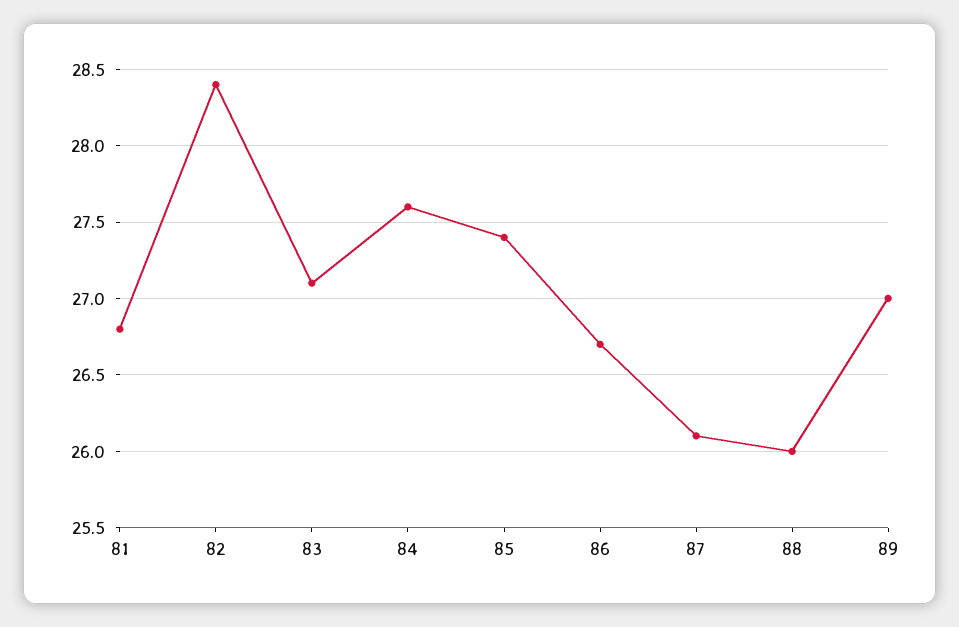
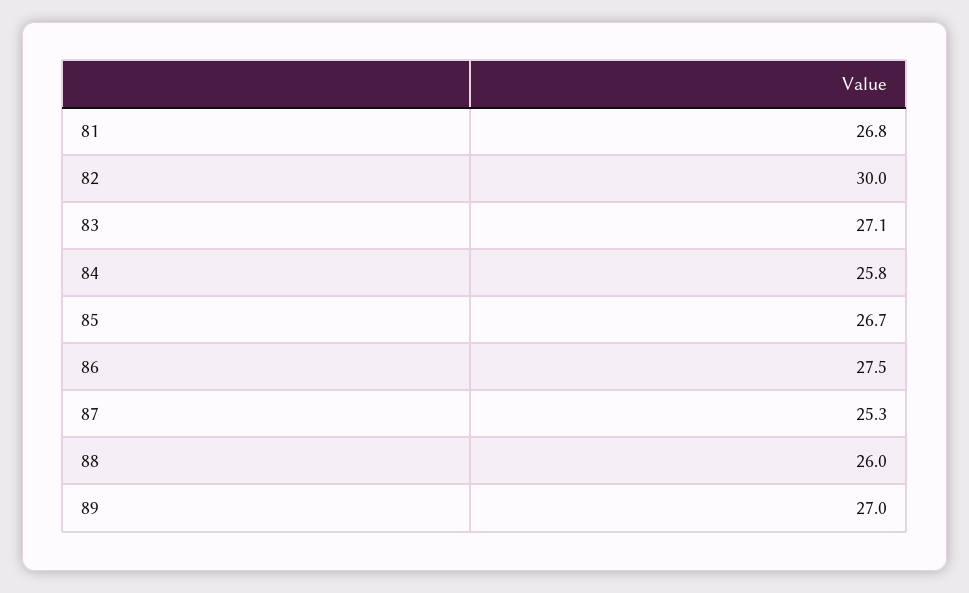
82: 28.4 -> 30
84: 27.6 -> 25.8
85: 27.4 -> 26.7
86: 26.7 -> 27.5
87: 26.1 -> 25.3

